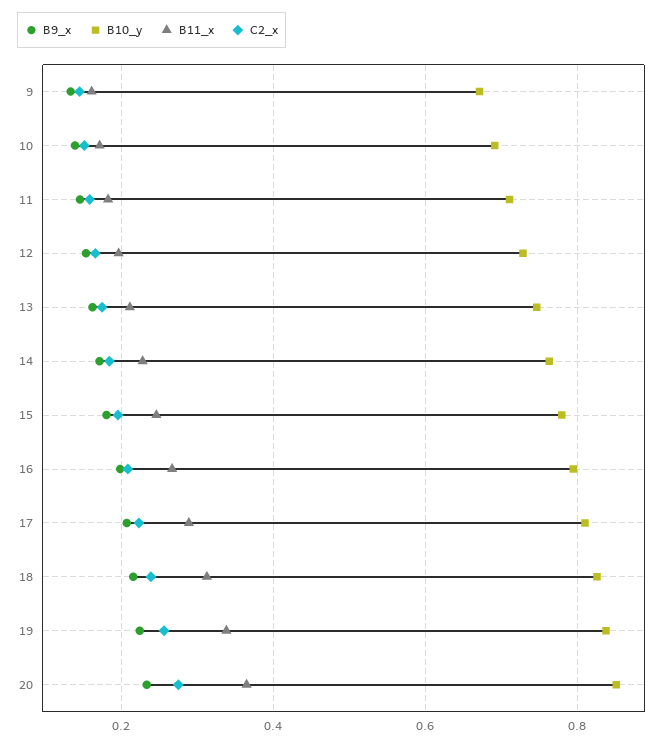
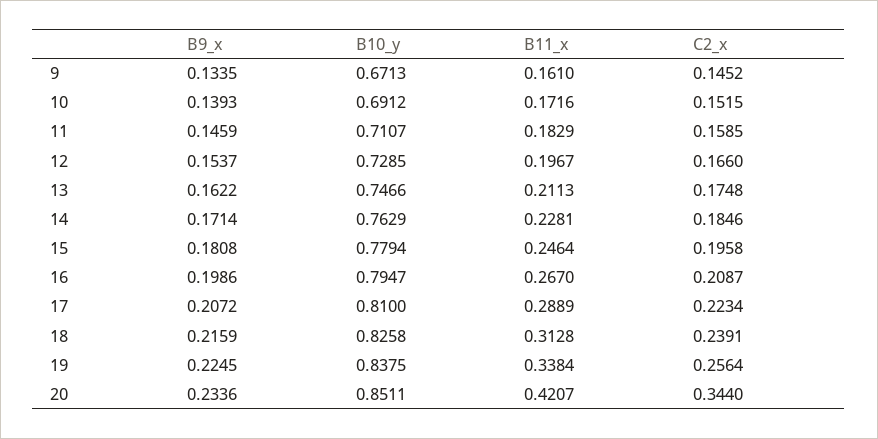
B11_x, 20: 0.36 -> 0.4207
C2_x, 20: 0.28 -> 0.344

